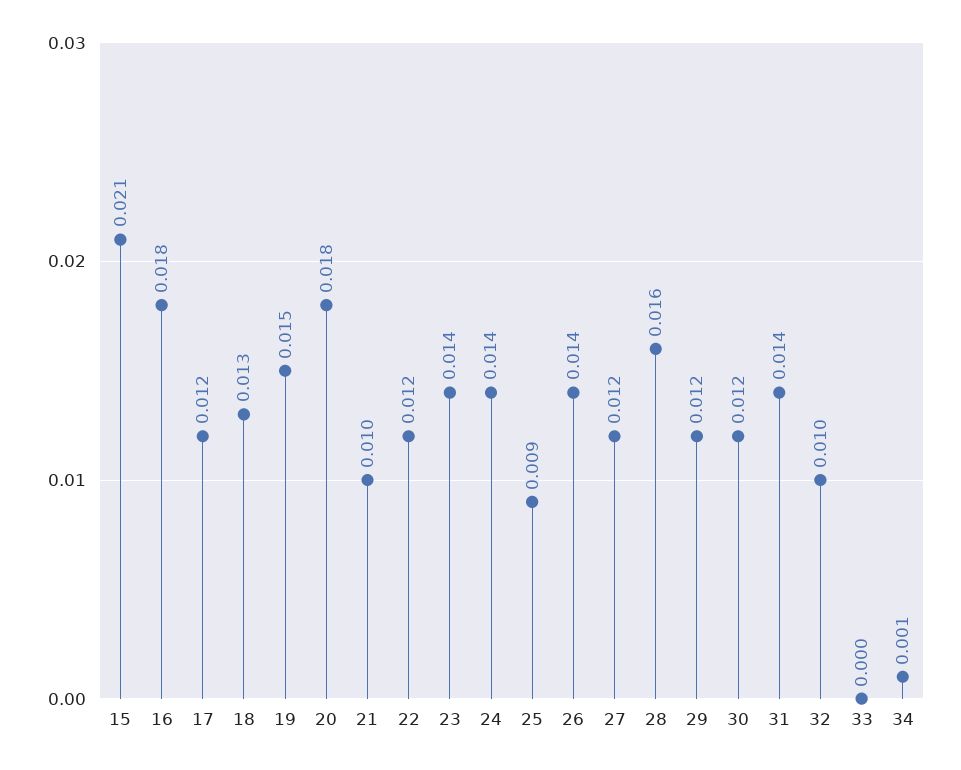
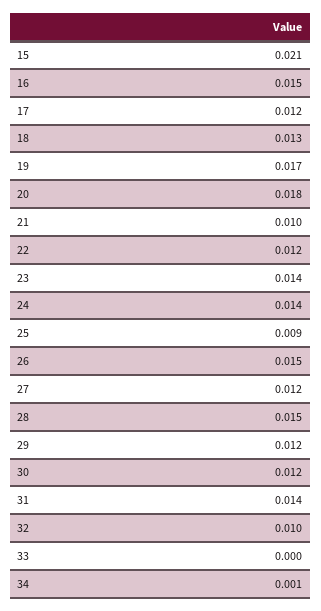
16: 0.018 -> 0.015
19: 0.015 -> 0.017
26: 0.014 -> 0.015
28: 0.016 -> 0.015

